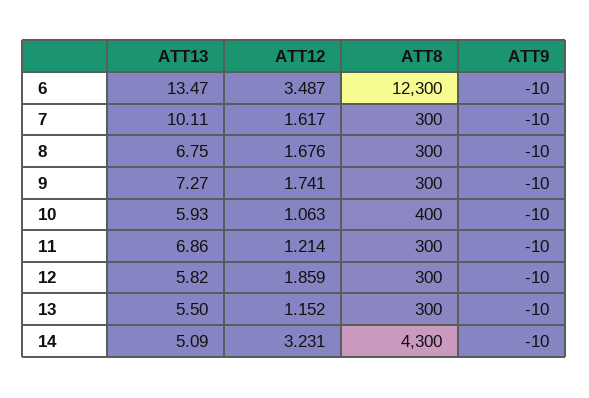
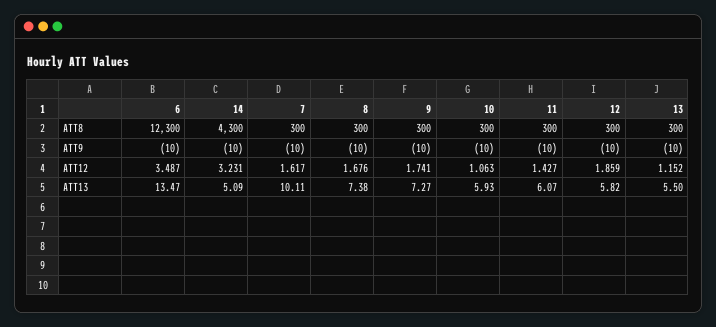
ATT13, 8: 6.75 -> 7.38
ATT8, 10: 400 -> 300
ATT13, 11: 6.86 -> 6.07
ATT12, 11: 1.214 -> 1.427

